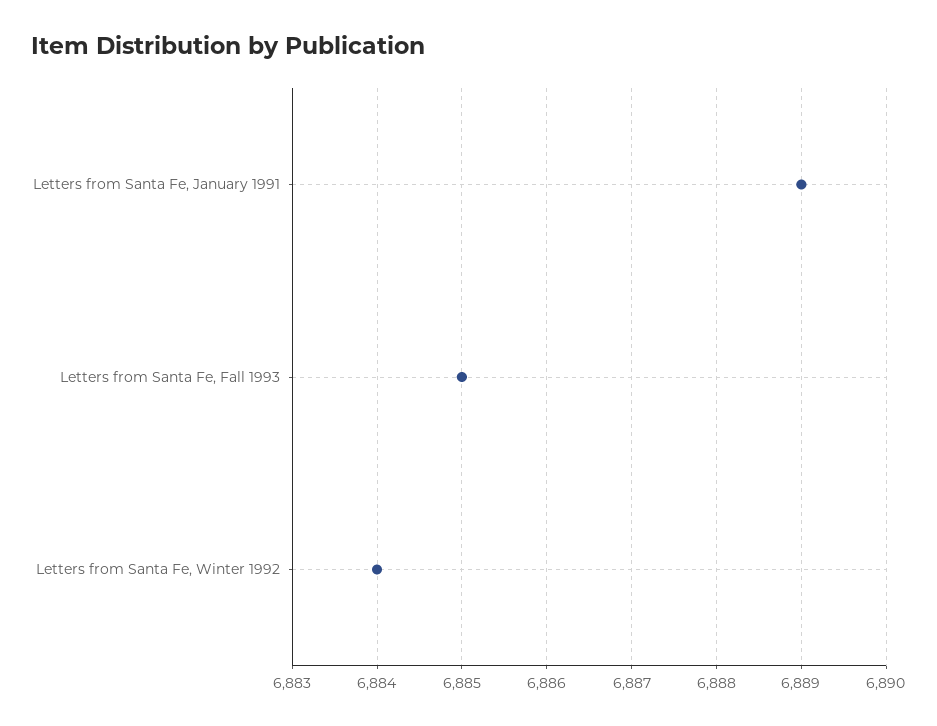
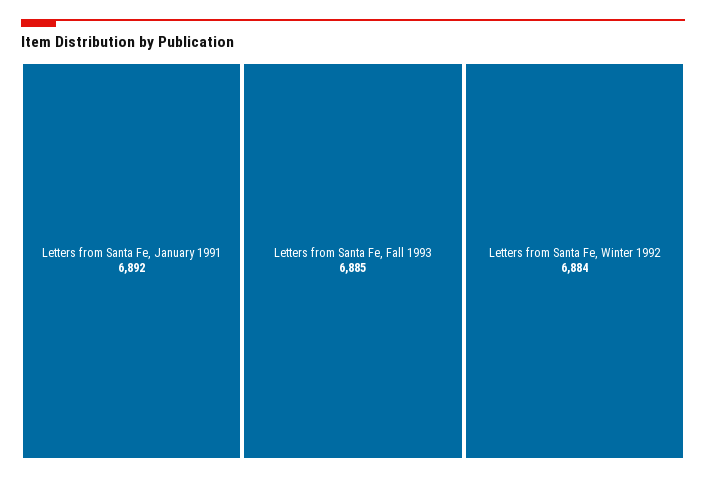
Letters from Santa Fe, January 1991: 6889 -> 6892

